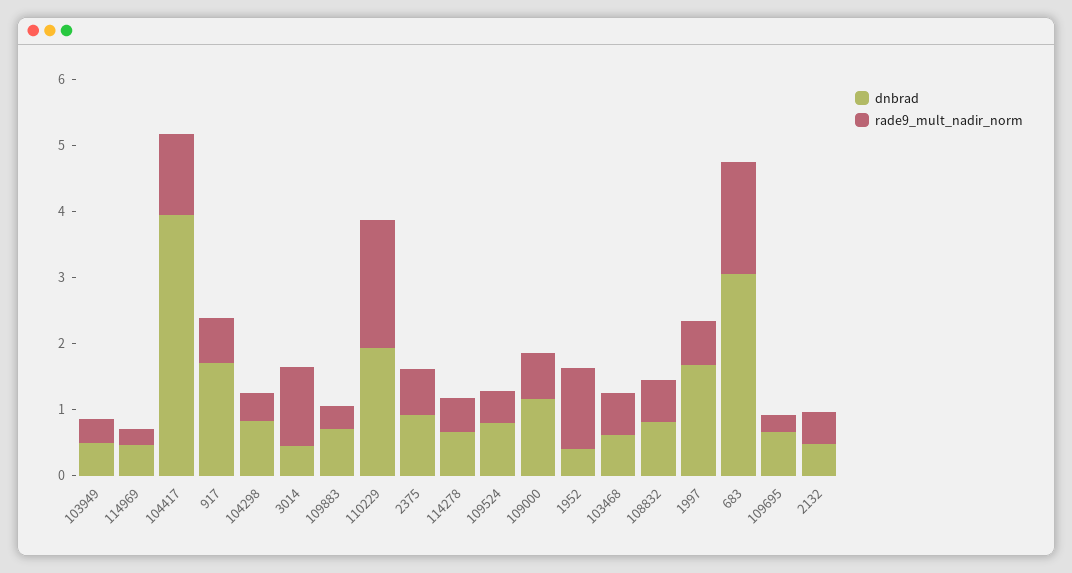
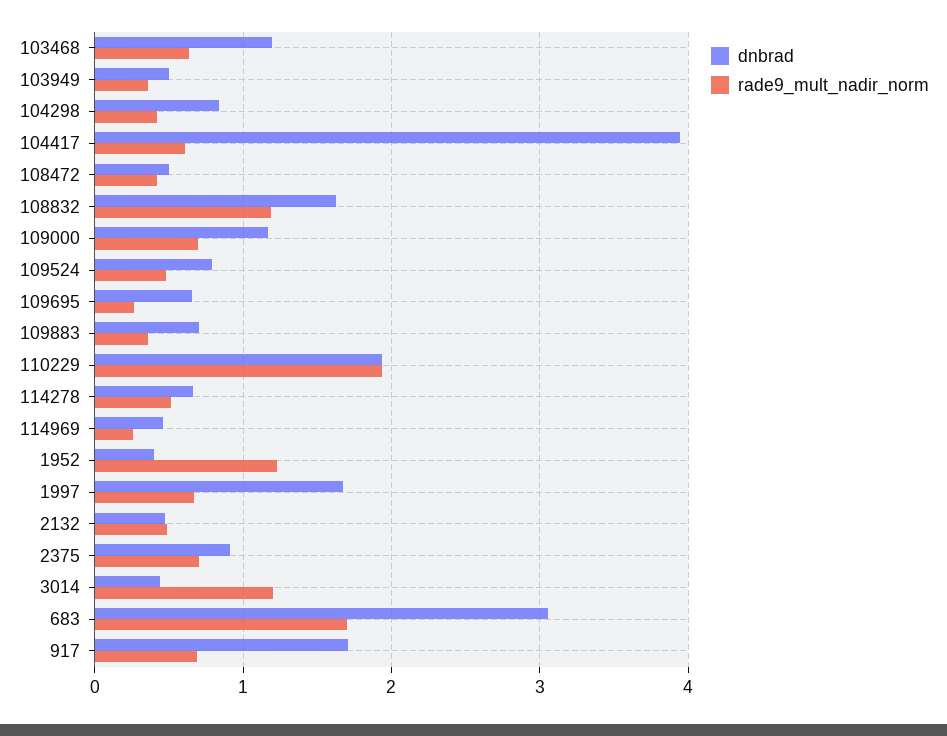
rade9_mult_nadir_norm, 104417: 1.2 -> 0.6
dnbrad, 103468: 0.6 -> 1.2
dnbrad, 108832: 0.8 -> 1.6
rade9_mult_nadir_norm, 108832: 0.6 -> 1.2
dnbrad, 108472: none -> 0.5
rade9_mult_nadir_norm, 108472: none -> 0.4

